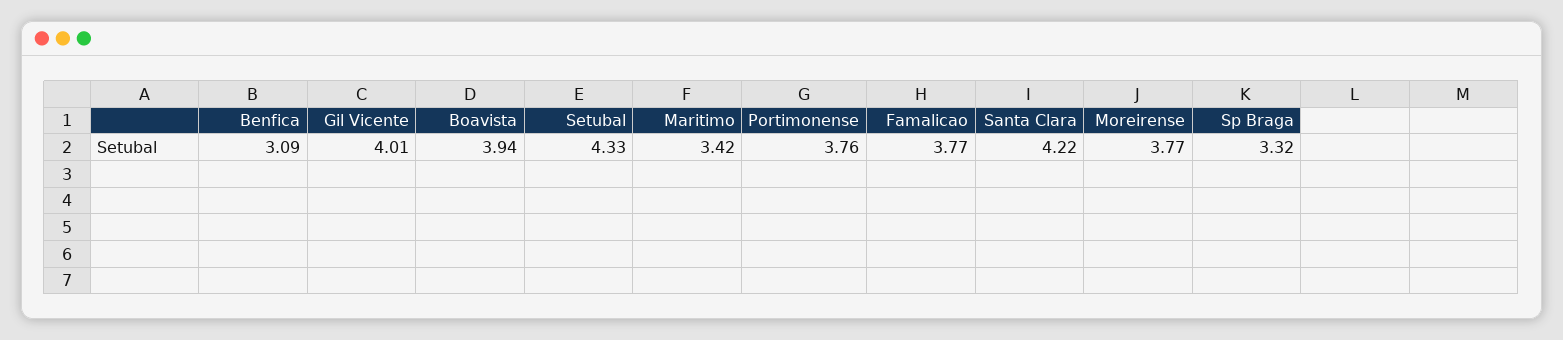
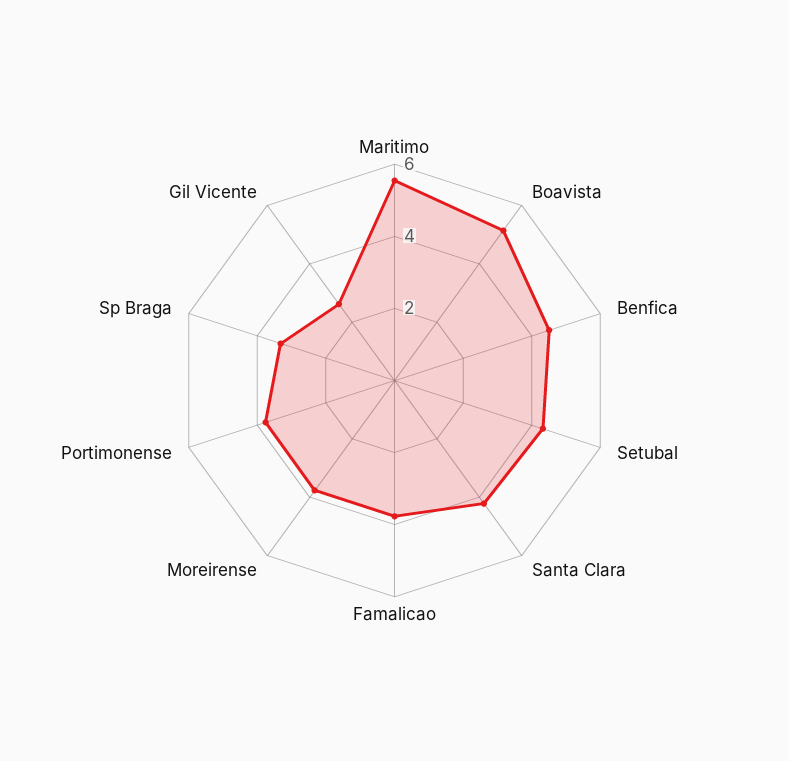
Benfica: 3.09 -> 4.5
Gil Vicente: 4.01 -> 2.5
Boavista: 3.94 -> 5
Maritimo: 3.42 -> 5.5

